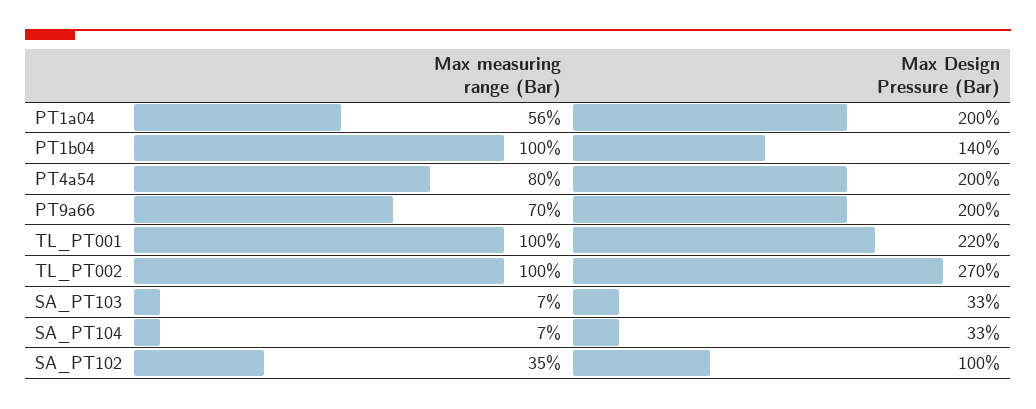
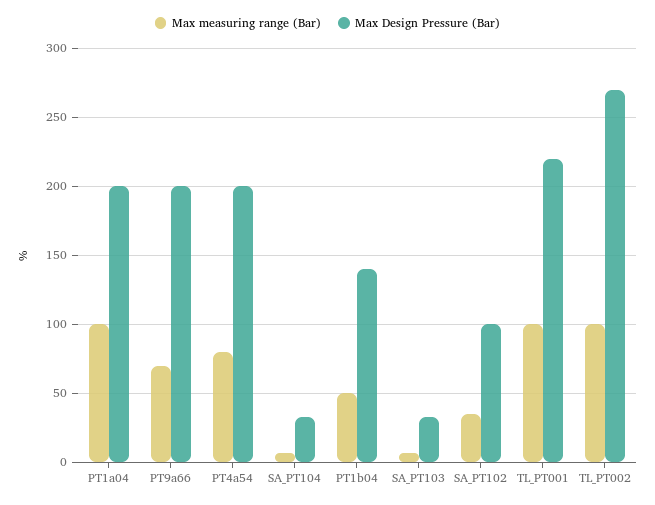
Max measuring range (Bar), PT1a04: 56 -> 100
Max measuring range (Bar), PT1b04: 100 -> 50

